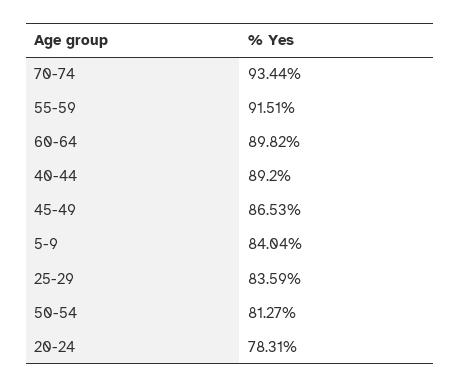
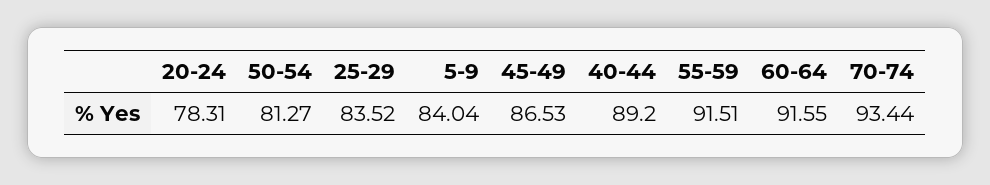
60-64: 89.82 -> 91.55
25-29: 83.59 -> 83.52

